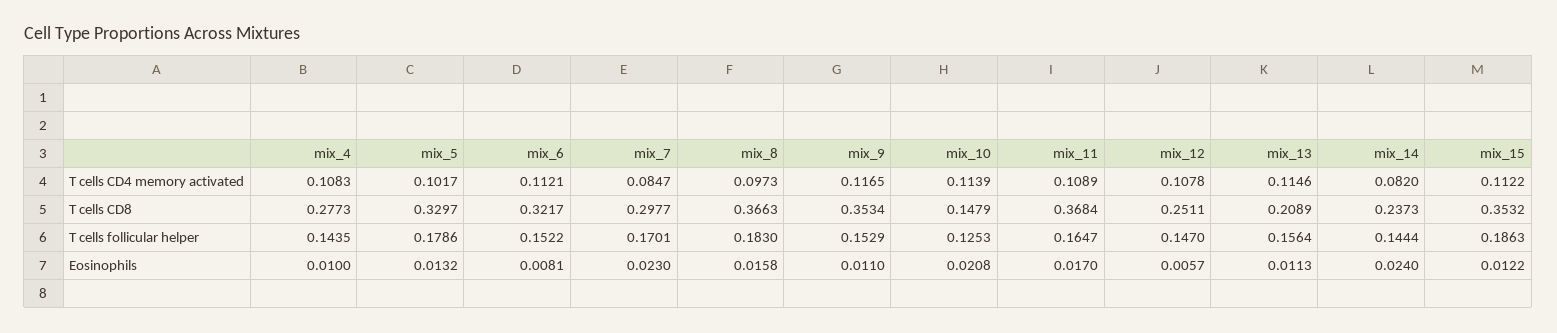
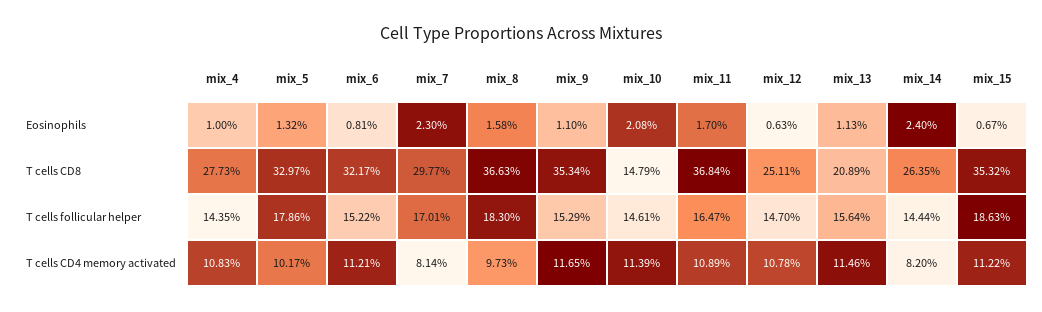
mix_7, T cells CD4 memory activated: 0.0847 -> 0.0814
mix_14, T cells CD8: 0.2373 -> 0.2635
mix_10, T cells follicular helper: 0.1253 -> 0.1461
mix_12, Eosinophils: 0.0057 -> 0.0063
mix_15, Eosinophils: 0.0122 -> 0.0067

